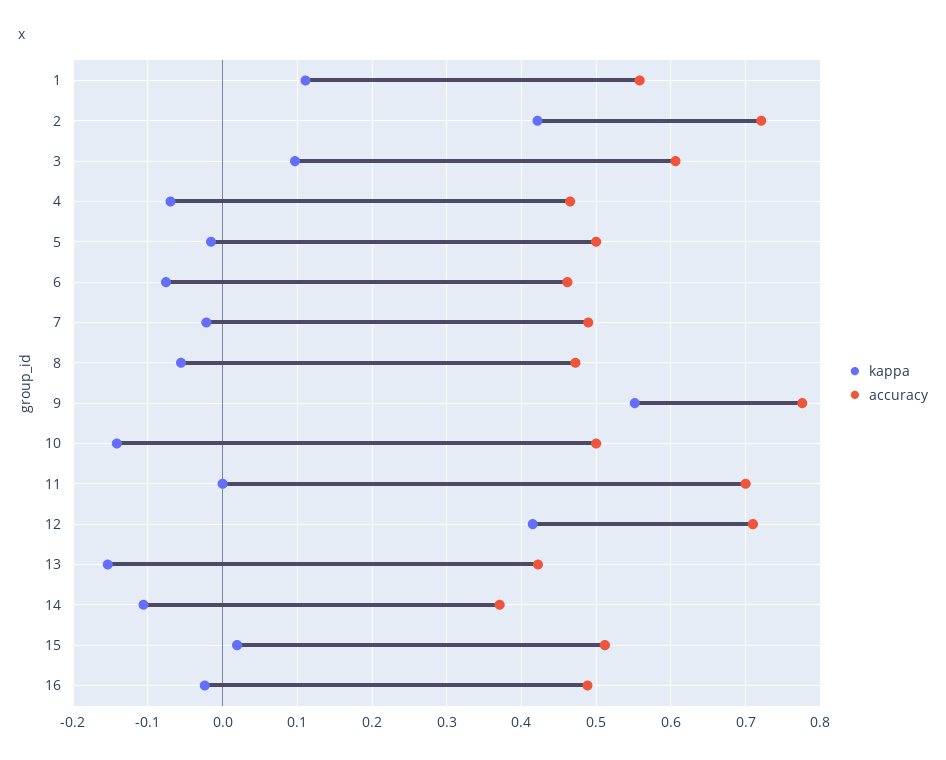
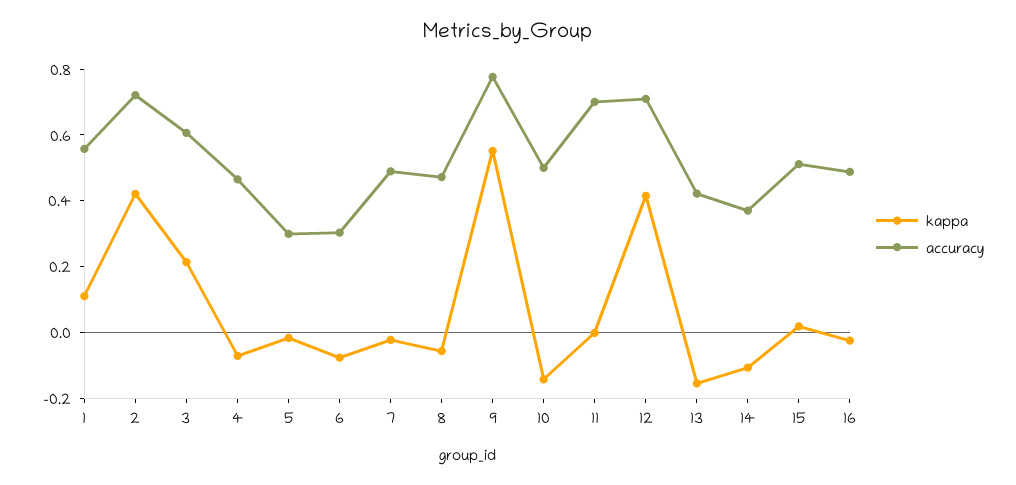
kappa, 3: 0.1 -> 0.2
accuracy, 5: 0.5 -> 0.3
accuracy, 6: 0.46 -> 0.3

